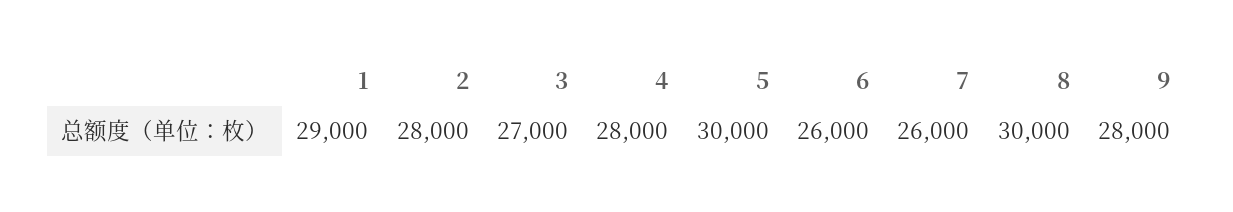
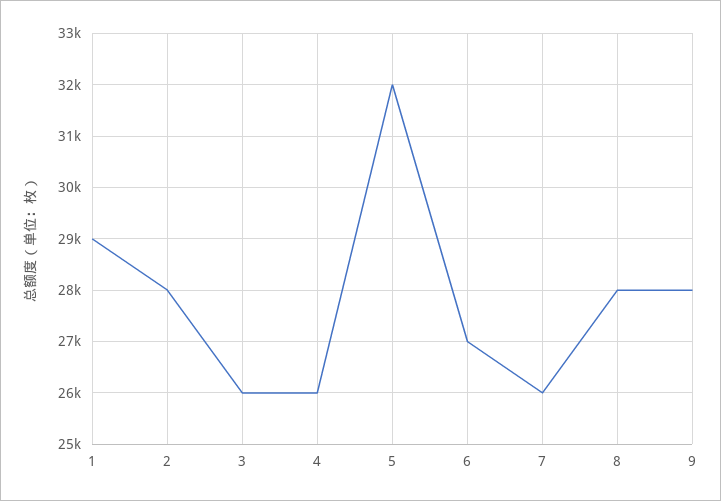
3: 27000 -> 26000
4: 28000 -> 26000
5: 30000 -> 32000
6: 26000 -> 27000
8: 30000 -> 28000

